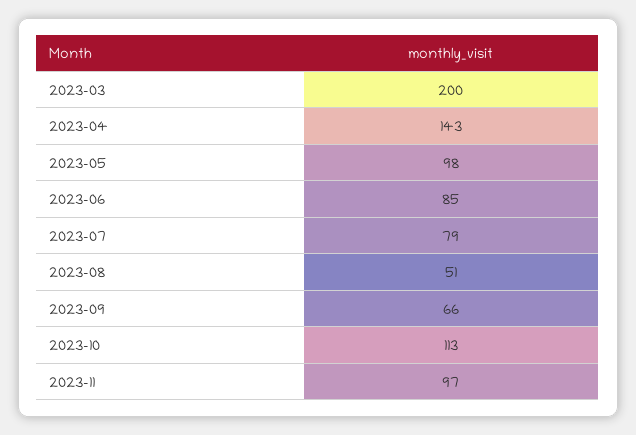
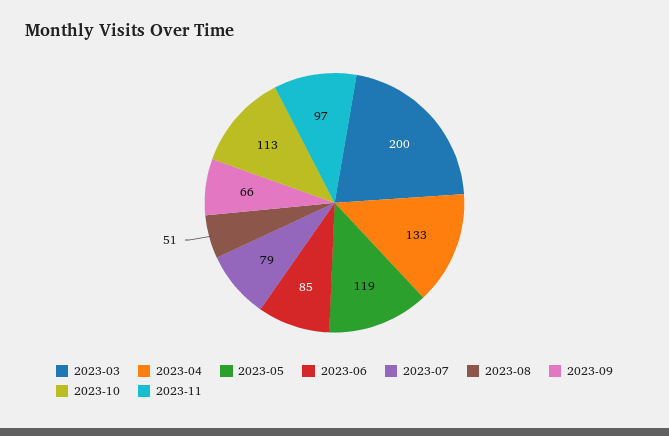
2023-04: 143 -> 133
2023-05: 98 -> 119

